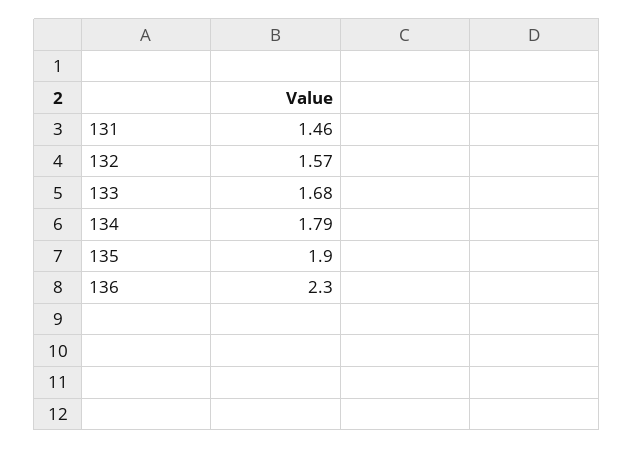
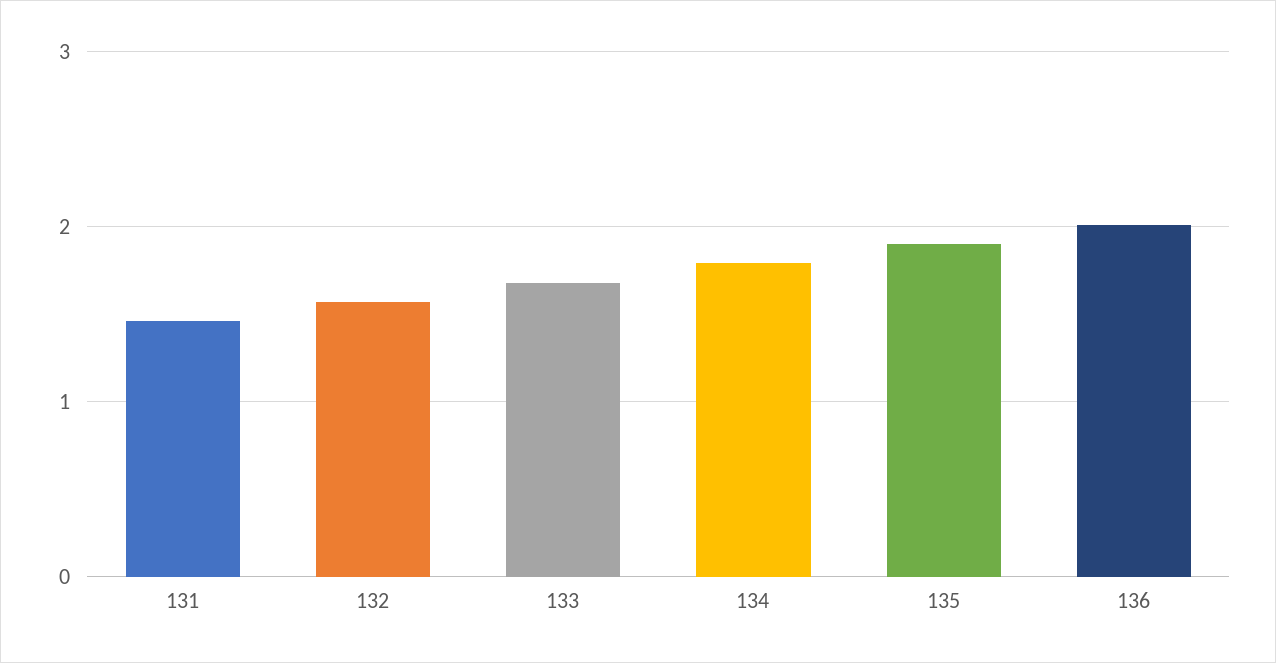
136: 2.3 -> 2

